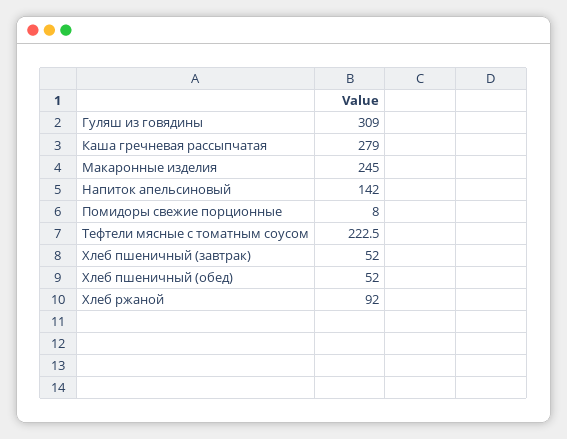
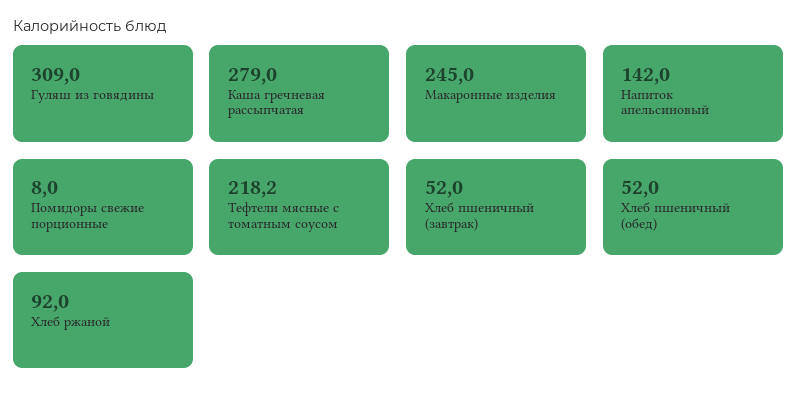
Тефтели мясные с томатным соусом: 222.5 -> 218.2

